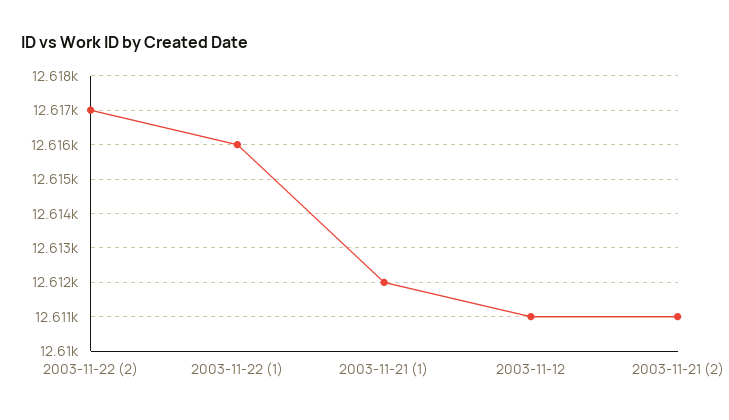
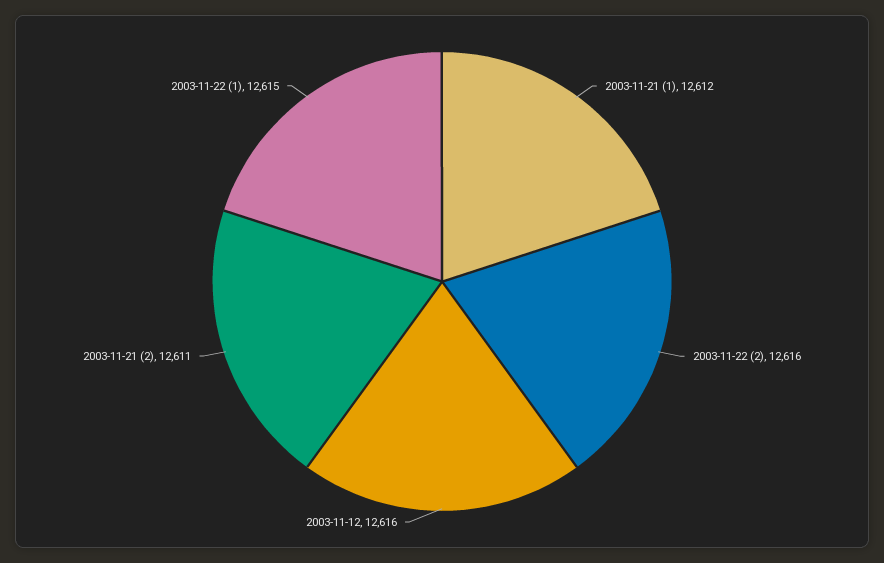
2003-11-22 (2): 12617 -> 12616
2003-11-22 (1): 12616 -> 12615
2003-11-12: 12611 -> 12616

